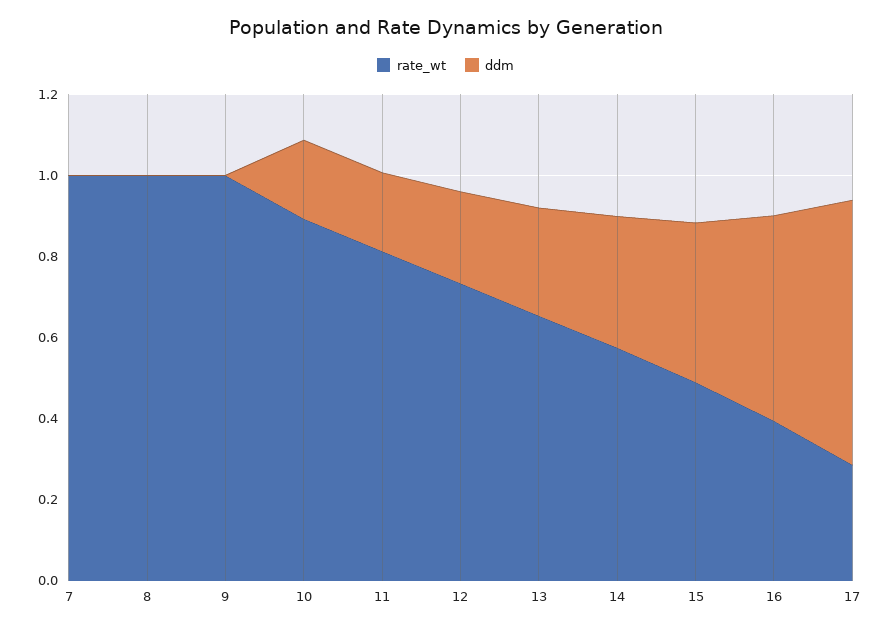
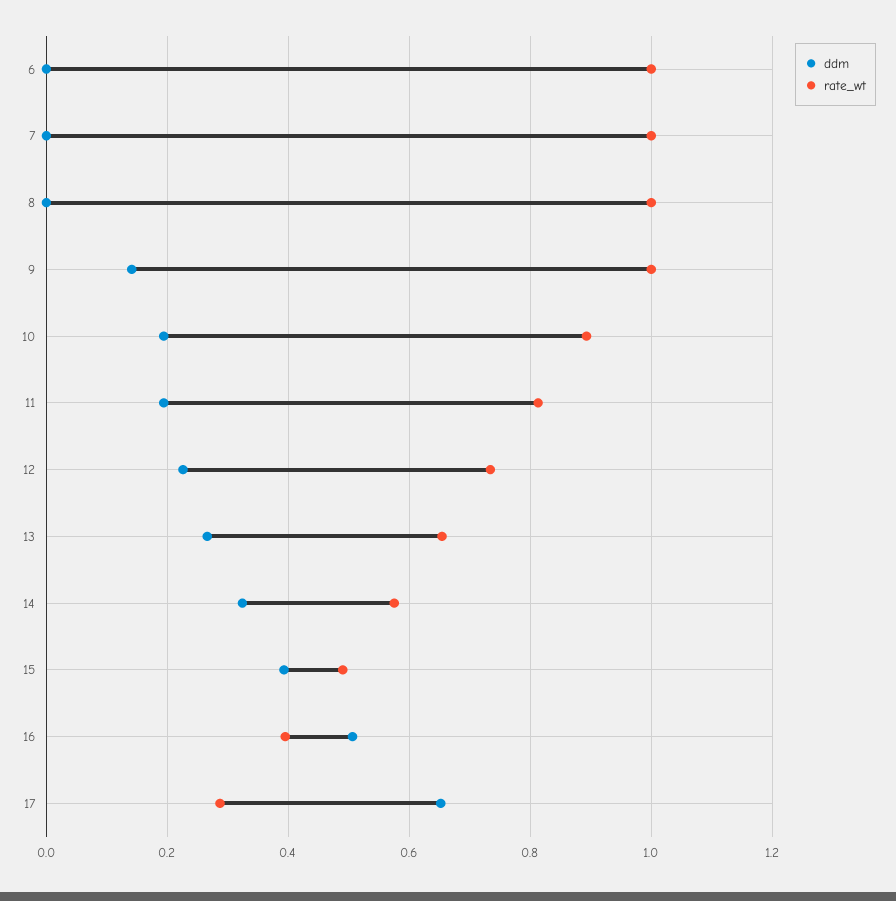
ddm, 9: 0 -> 0.14
ddm, 6: none -> 0
rate_wt, 6: none -> 1

